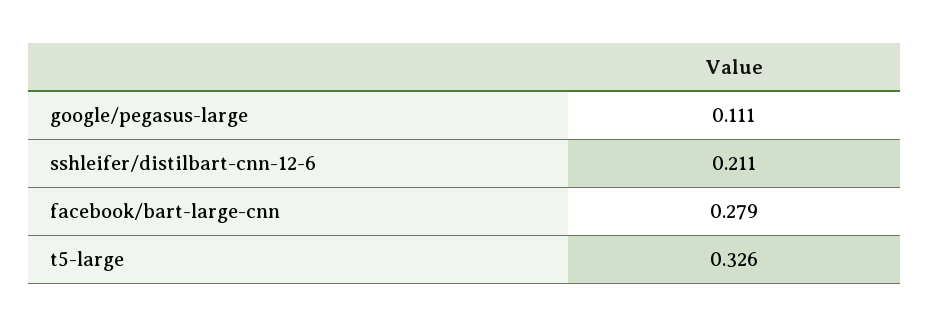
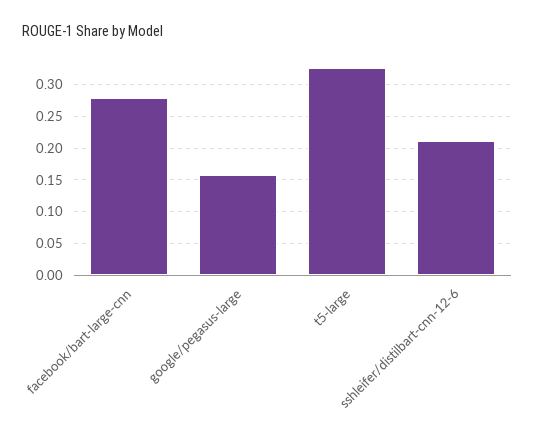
google/pegasus-large: 0.111 -> 0.16

